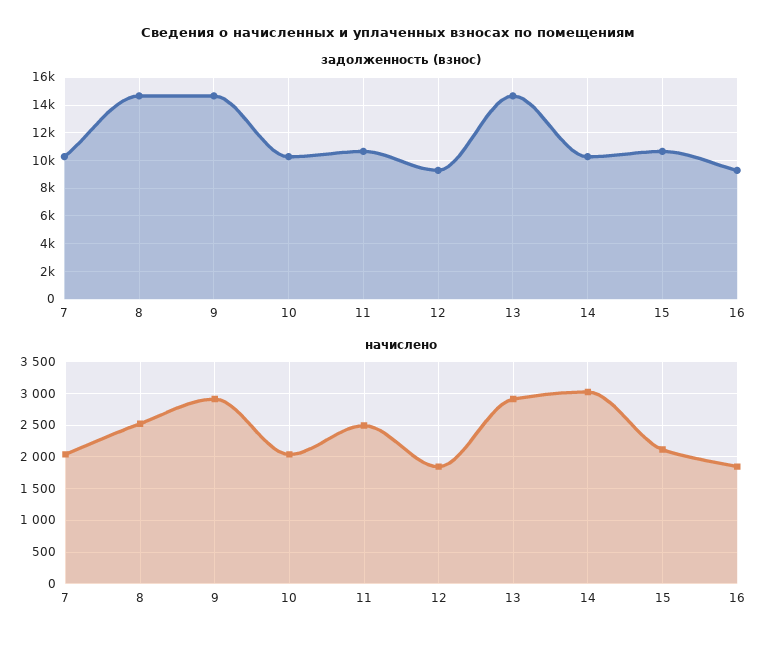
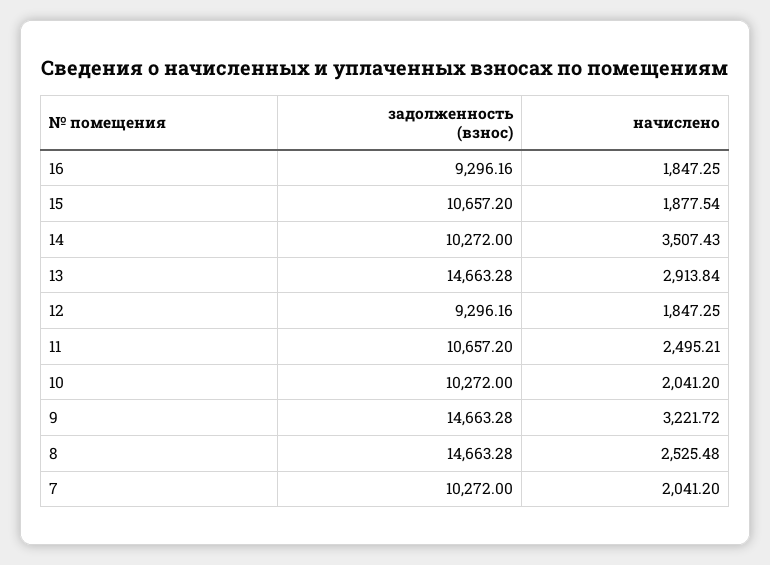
начислено, 9: 2900 -> 3221.72
начислено, 14: 3000 -> 3507.43
начислено, 15: 2100 -> 1877.54

